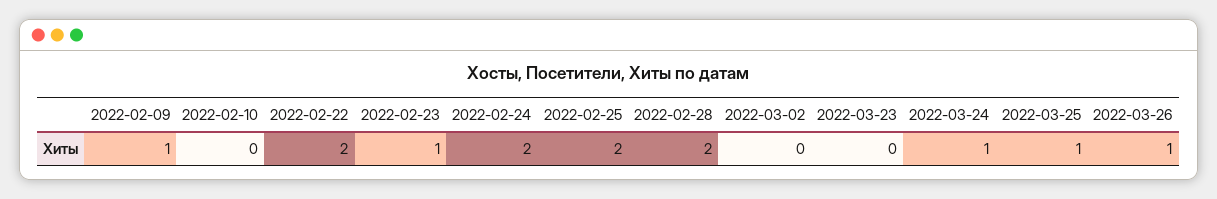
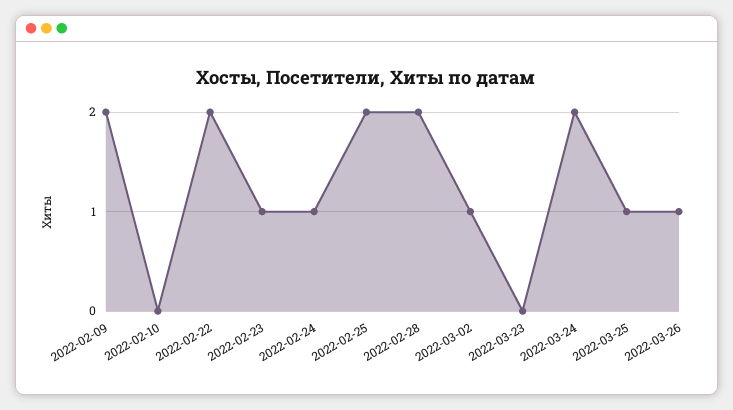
2022-02-09: 1 -> 2
2022-02-24: 2 -> 1
2022-03-02: 0 -> 1
2022-03-24: 1 -> 2

